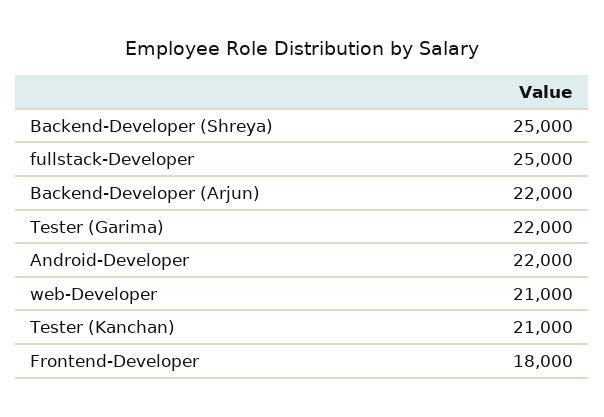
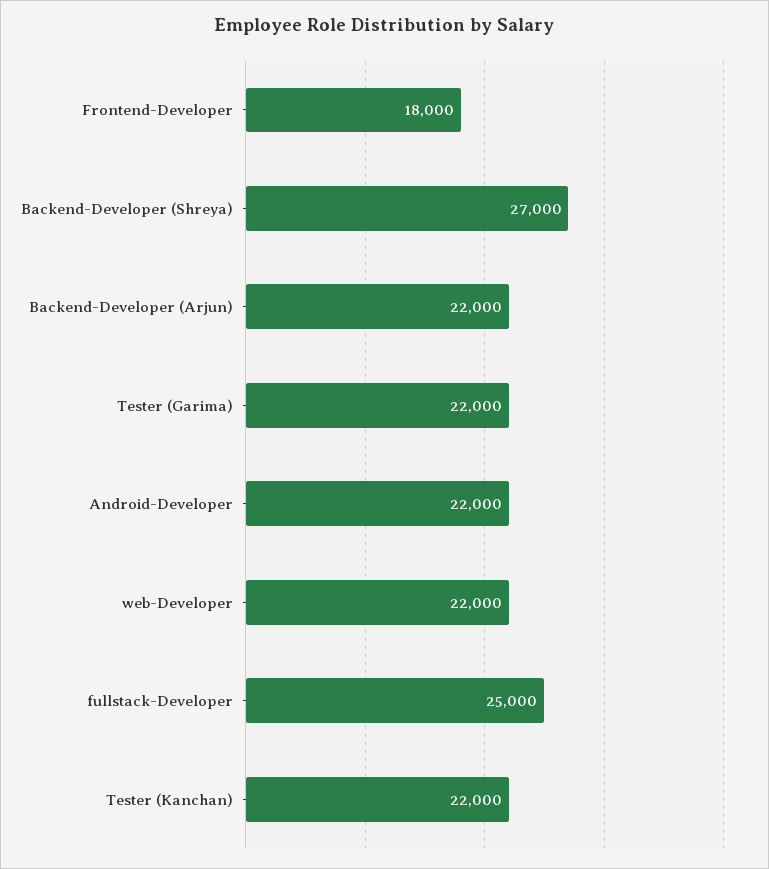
Backend-Developer (Shreya): 25000 -> 27000
web-Developer: 21000 -> 22000
Tester (Kanchan): 21000 -> 22000

